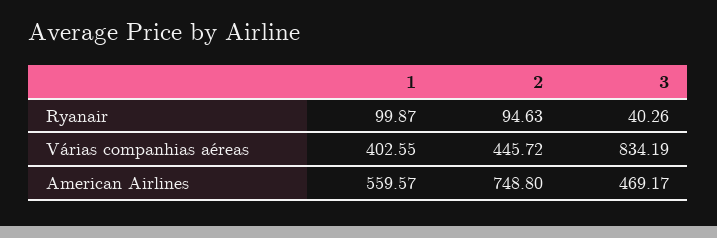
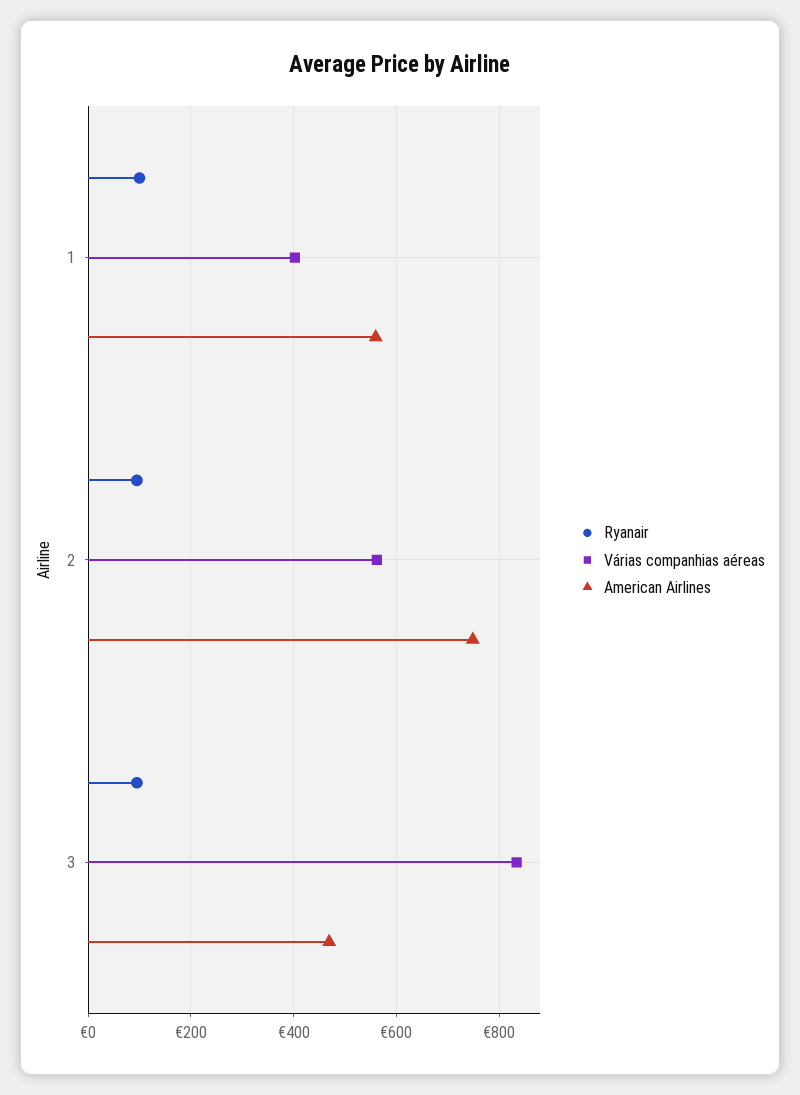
Ryanair, 3: 40.26 -> 100
Várias companhias aéreas, 2: 445.72 -> 560

